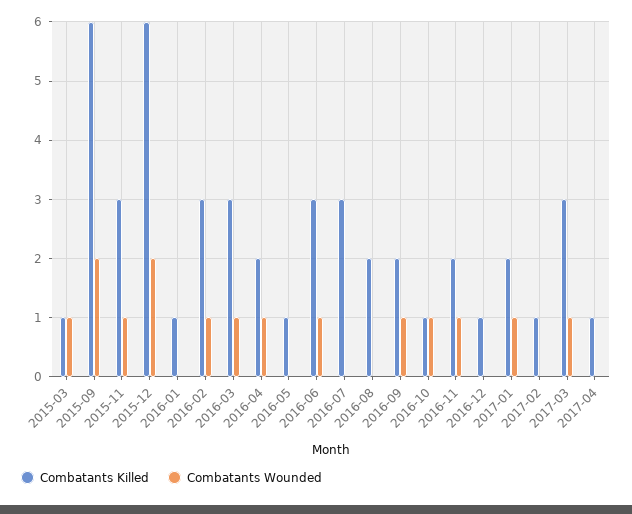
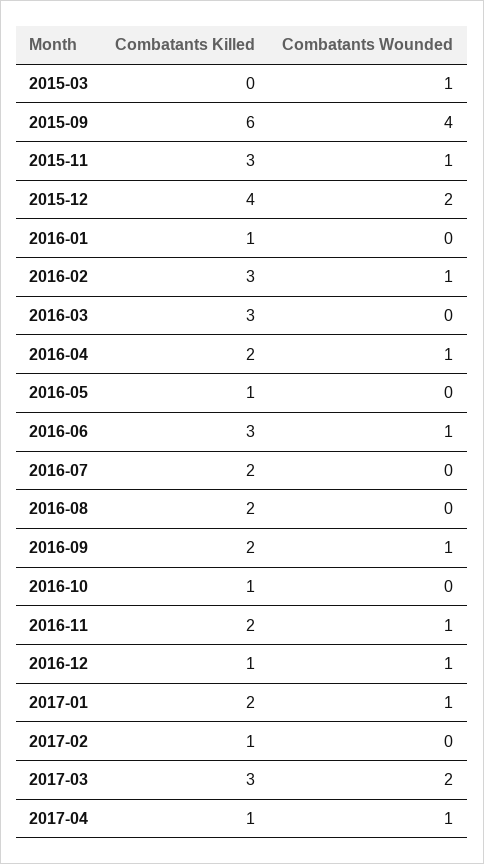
Combatants Killed, 2015-03: 1 -> 0
Combatants Wounded, 2015-09: 2 -> 4
Combatants Killed, 2015-12: 6 -> 4
Combatants Wounded, 2016-03: 1 -> 0
Combatants Killed, 2016-07: 3 -> 2
Combatants Wounded, 2016-10: 1 -> 0
Combatants Wounded, 2016-12: 0 -> 1
Combatants Wounded, 2017-03: 1 -> 2
Combatants Wounded, 2017-04: 0 -> 1

